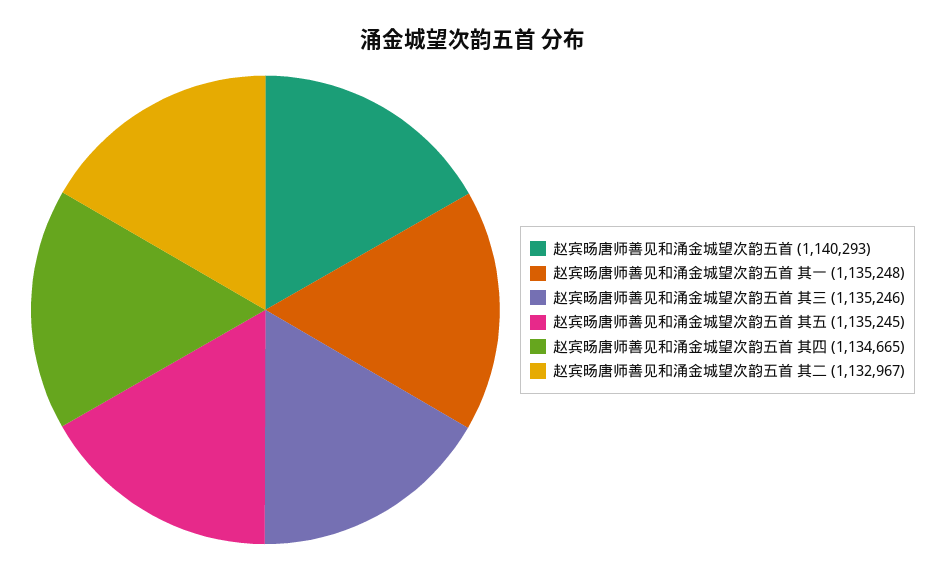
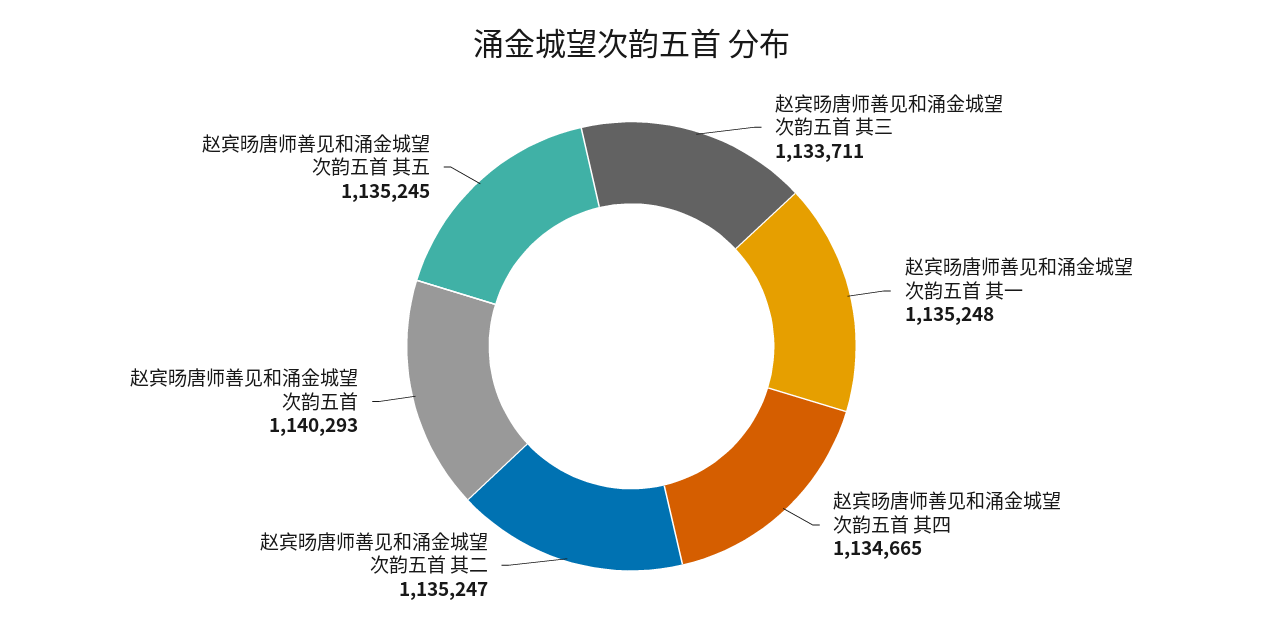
赵宾旸唐师善见和涌金城望次韵五首 其三: 1135246 -> 1133711
赵宾旸唐师善见和涌金城望次韵五首 其二: 1132967 -> 1135247

